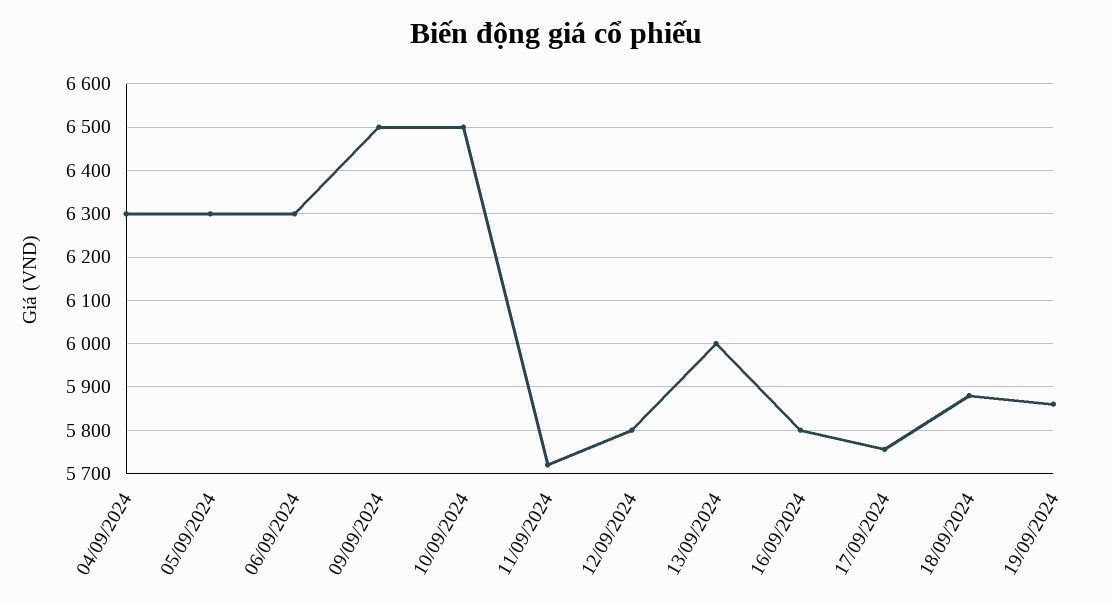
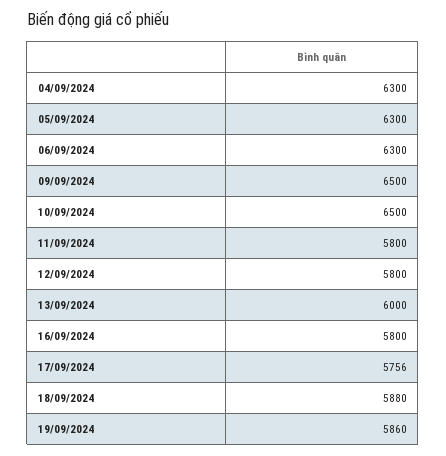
11/09/2024: 5720 -> 5800

